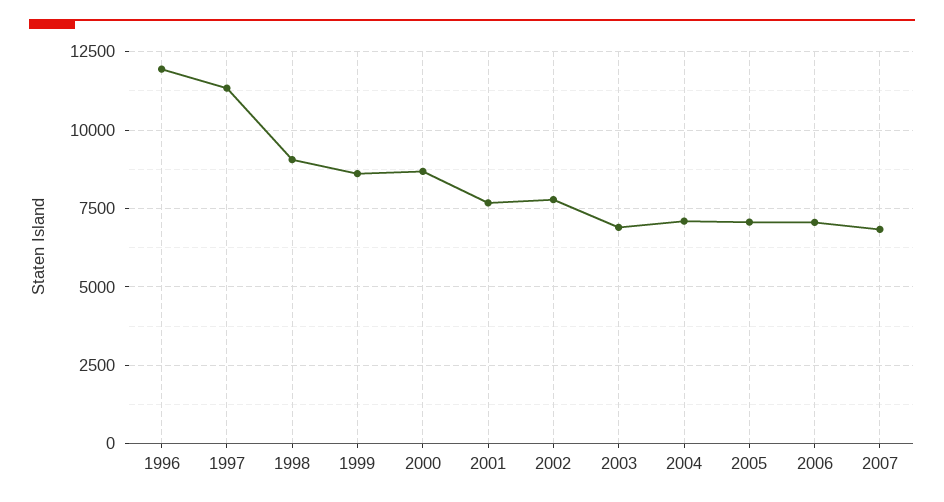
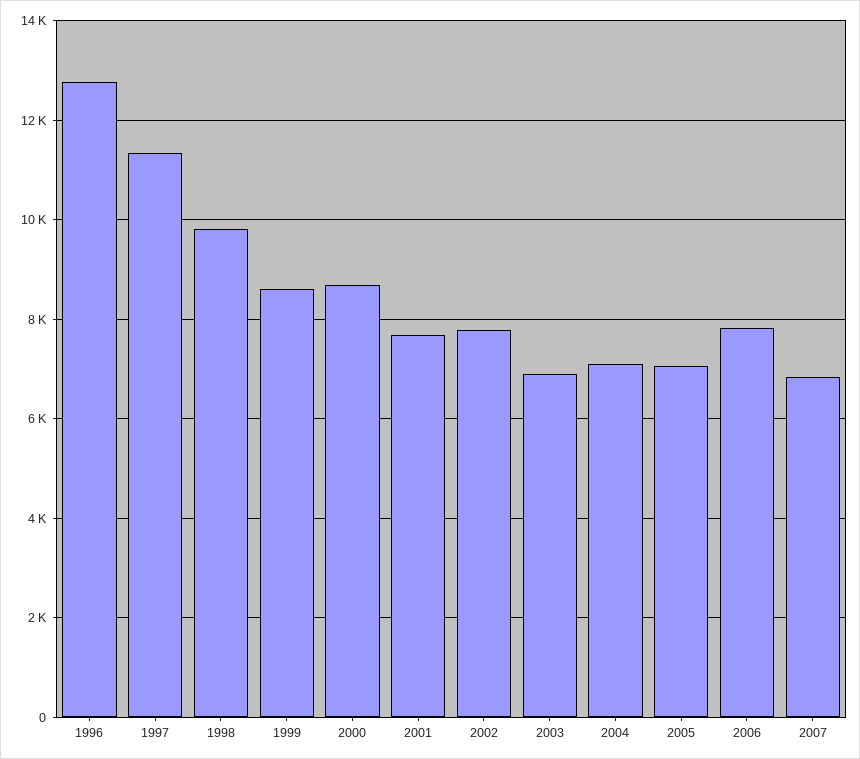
1996: 12000 -> 12800
1998: 9000 -> 9800
2006: 7000 -> 7800

